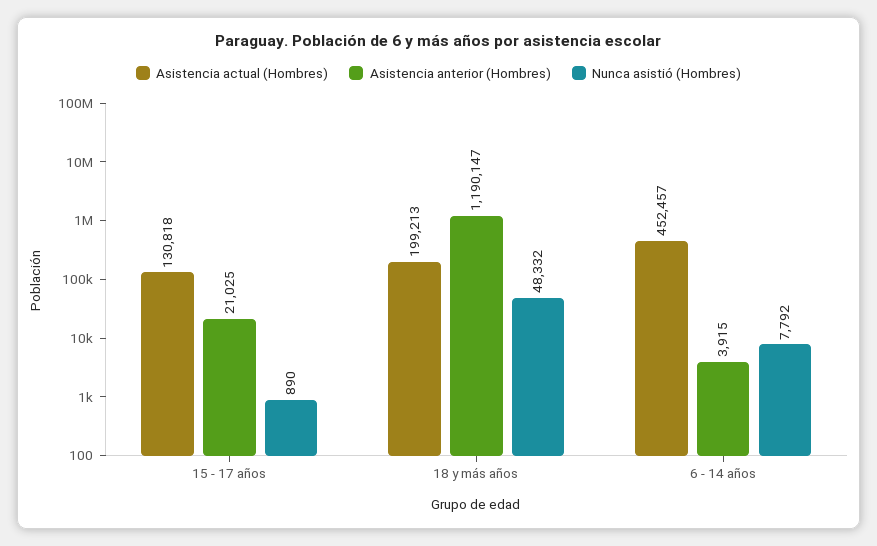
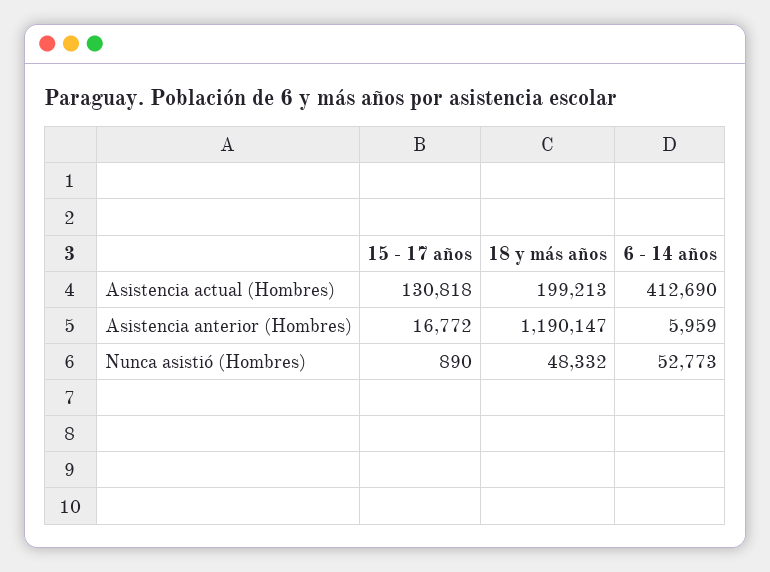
Asistencia anterior (Hombres), 15 - 17 años: 21025 -> 16772
Asistencia actual (Hombres), 6 - 14 años: 452457 -> 412690
Asistencia anterior (Hombres), 6 - 14 años: 3915 -> 5959
Nunca asistió (Hombres), 6 - 14 años: 7792 -> 52773

